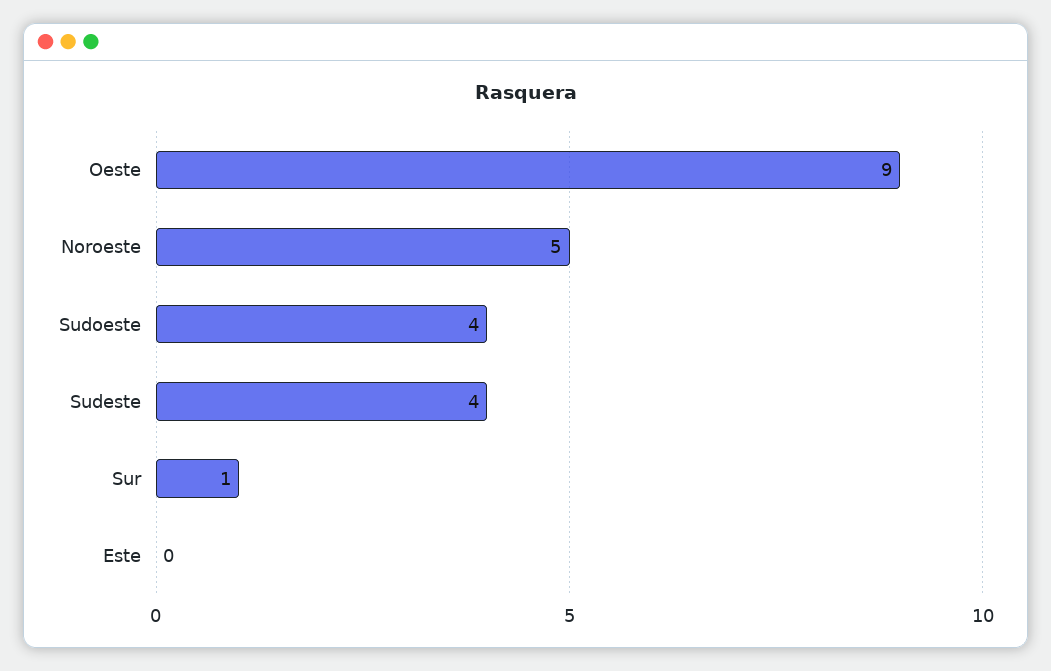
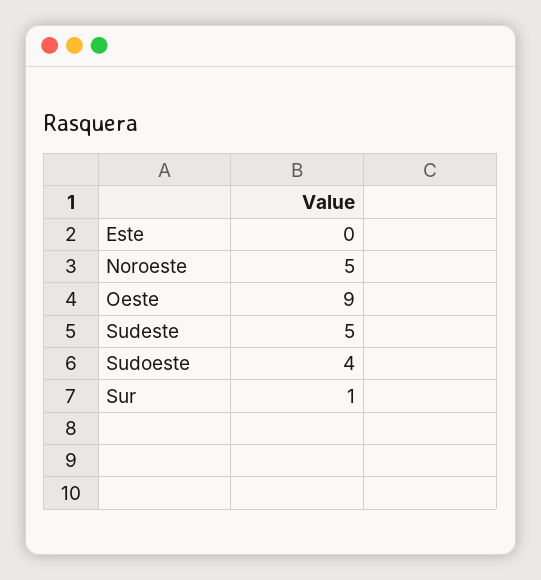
Sudeste: 4 -> 5

